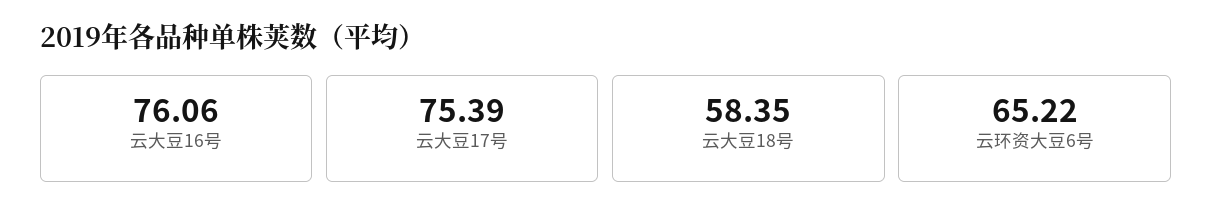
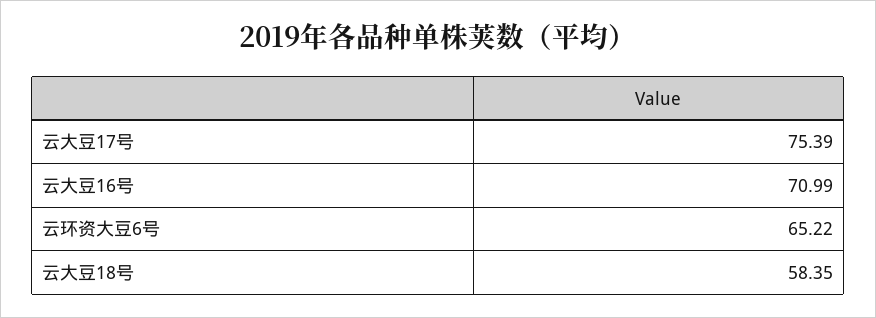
云大豆16号: 76.06 -> 70.99

